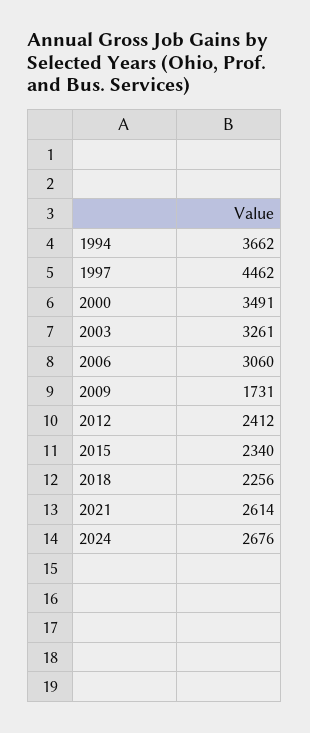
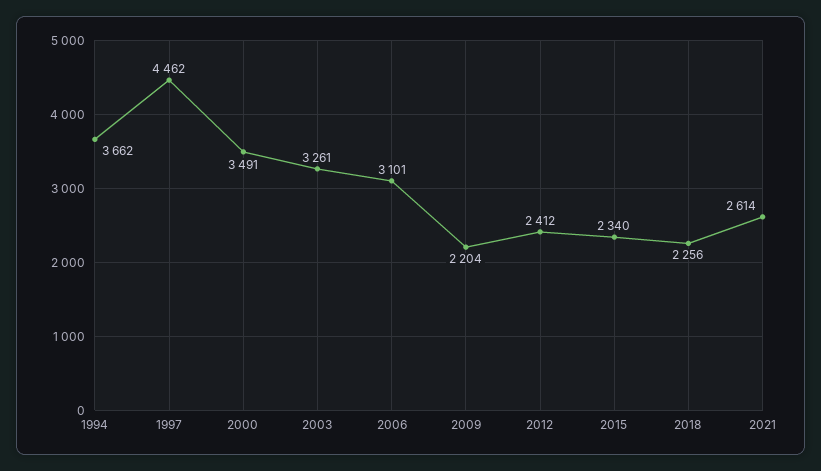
2006: 3060 -> 3101
2009: 1731 -> 2204
2024: 2676 -> none

